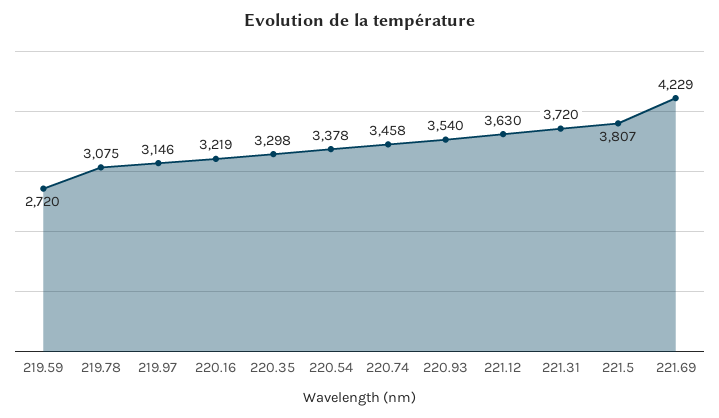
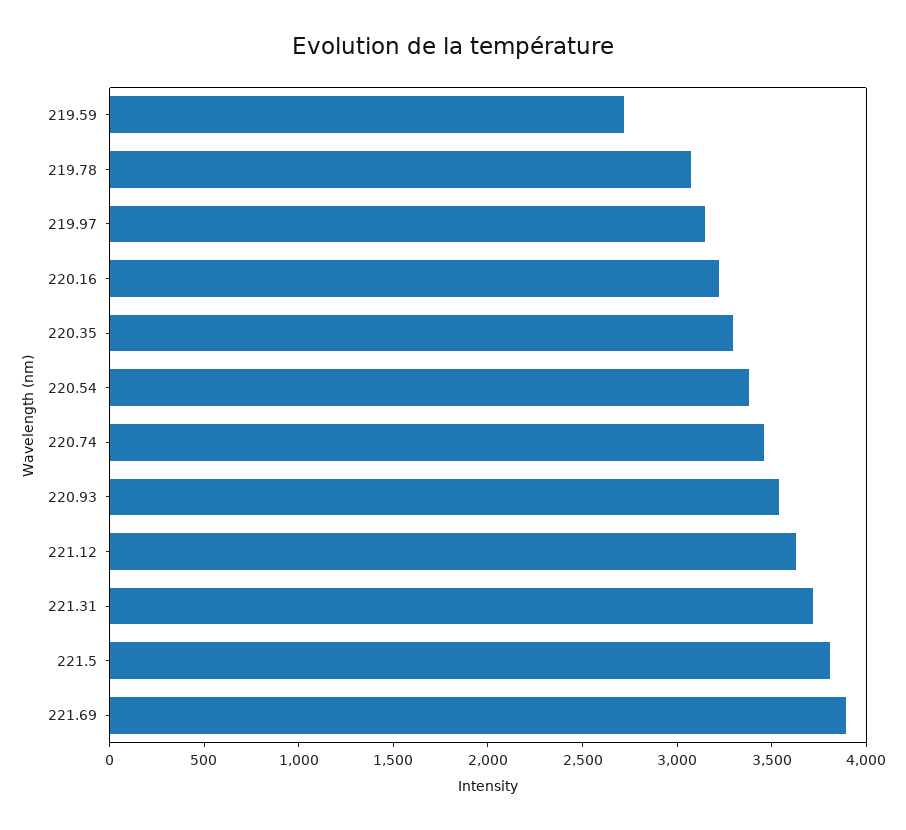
221.69: 4229 -> 3900

